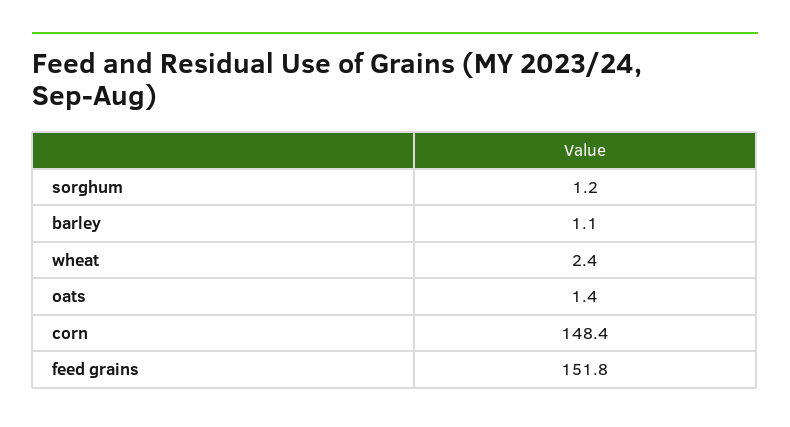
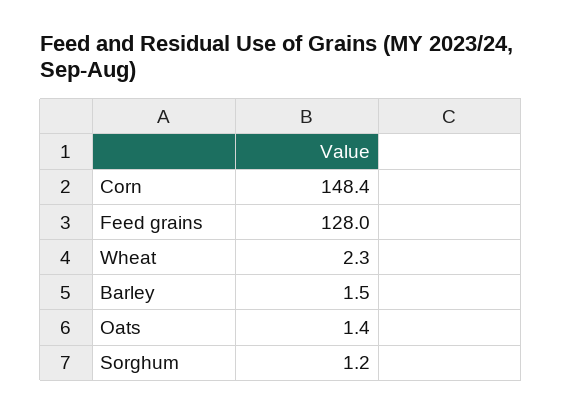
barley: 1.1 -> 1.5
wheat: 2.4 -> 2.3
feed grains: 151.8 -> 128

